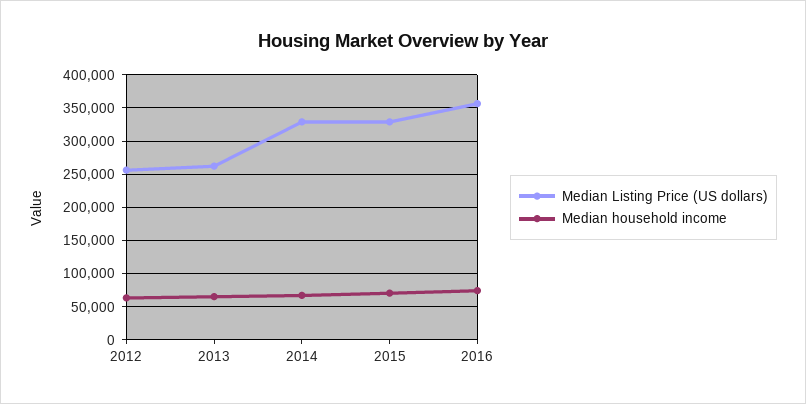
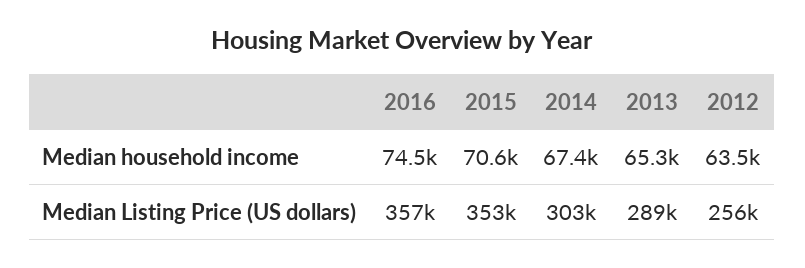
Median Listing Price (US dollars), 2013: 260000 -> 289000
Median Listing Price (US dollars), 2014: 330000 -> 303000
Median Listing Price (US dollars), 2015: 330000 -> 353000

